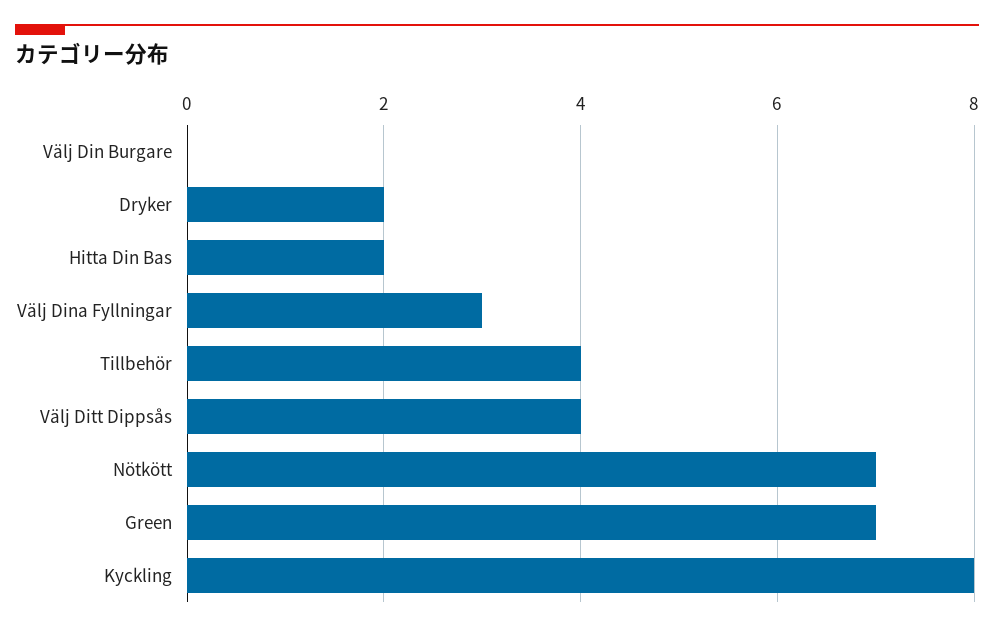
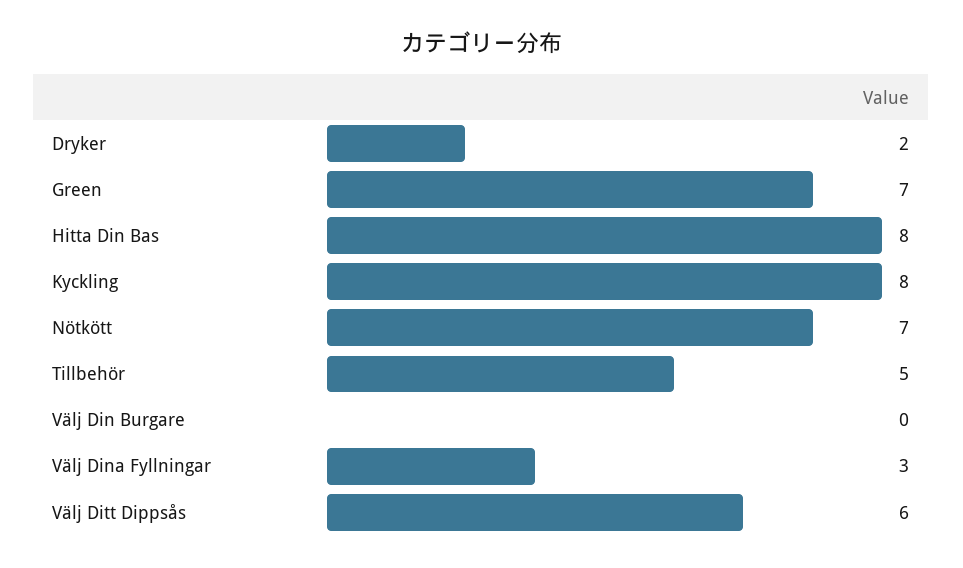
Hitta Din Bas: 2 -> 8
Tillbehör: 4 -> 5
Välj Ditt Dippsås: 4 -> 6

